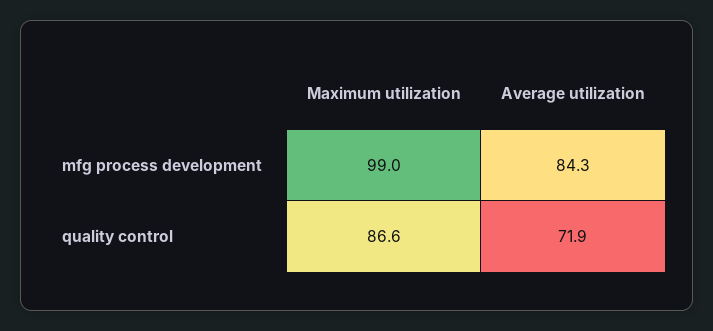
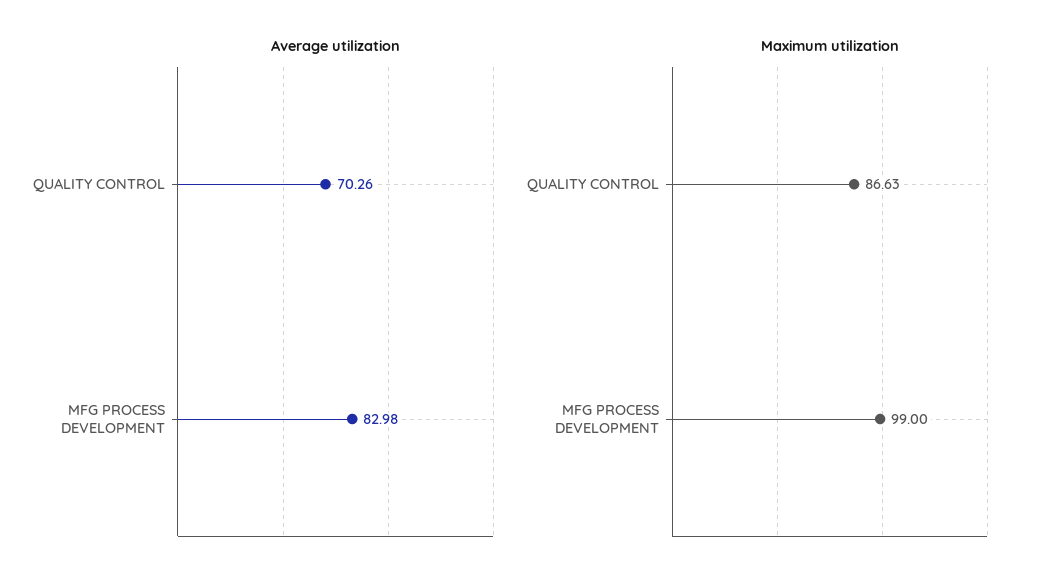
Average utilization, mfg process development: 84.3 -> 82.98
Average utilization, quality control: 71.9 -> 70.26

